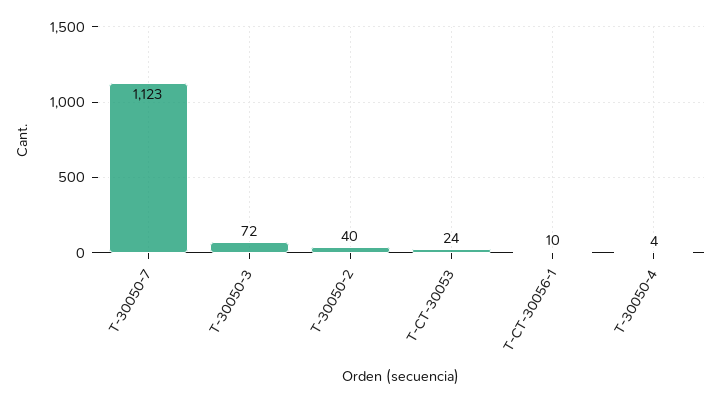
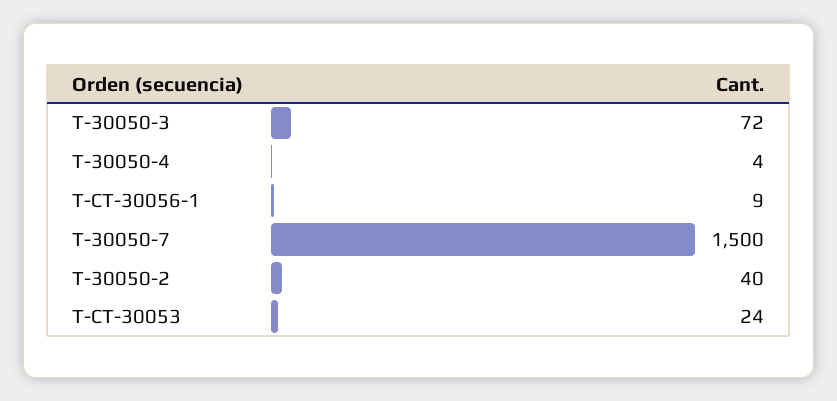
T-30050-7: 1123 -> 1500
T-CT-30056-1: 10 -> 9

